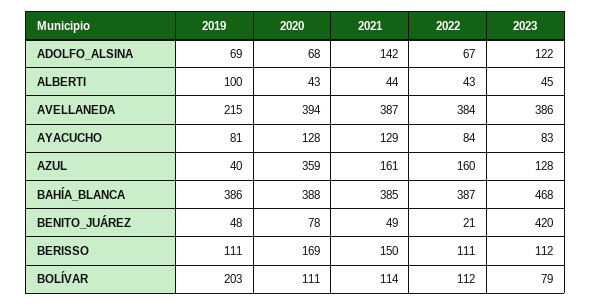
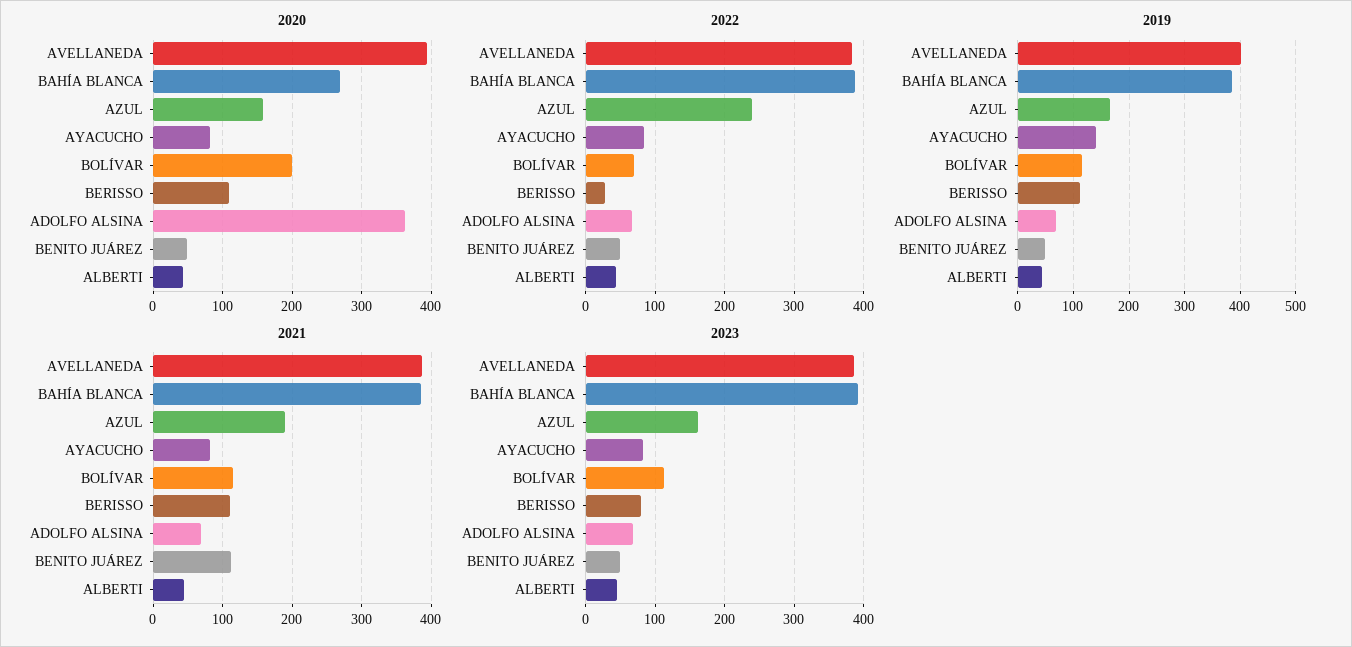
2020, ADOLFO_ALSINA: 68 -> 360
2021, ADOLFO_ALSINA: 142 -> 70
2023, ADOLFO_ALSINA: 122 -> 70
2019, ALBERTI: 100 -> 40
2019, AVELLANEDA: 215 -> 400
2019, AYACUCHO: 81 -> 140
2020, AYACUCHO: 128 -> 80
2021, AYACUCHO: 129 -> 80
2019, AZUL: 40 -> 160
2020, AZUL: 359 -> 160
2021, AZUL: 161 -> 190
2022, AZUL: 160 -> 240
2023, AZUL: 128 -> 160
2020, BAHÍA_BLANCA: 388 -> 270
2023, BAHÍA_BLANCA: 468 -> 390
2020, BENITO_JUÁREZ: 78 -> 50
2021, BENITO_JUÁREZ: 49 -> 110
2022, BENITO_JUÁREZ: 21 -> 50
2023, BENITO_JUÁREZ: 420 -> 50
2020, BERISSO: 169 -> 110
2021, BERISSO: 150 -> 110
2022, BERISSO: 111 -> 30
2023, BERISSO: 112 -> 80
2019, BOLÍVAR: 203 -> 120
2020, BOLÍVAR: 111 -> 200
2022, BOLÍVAR: 112 -> 70
2023, BOLÍVAR: 79 -> 110

